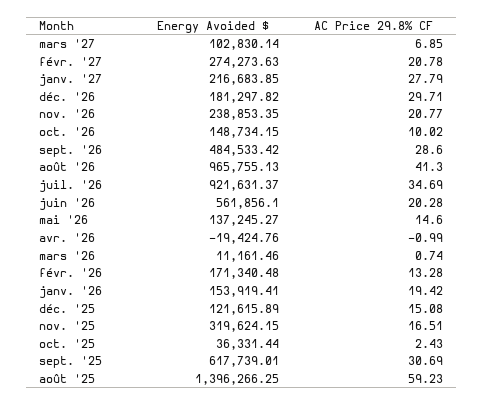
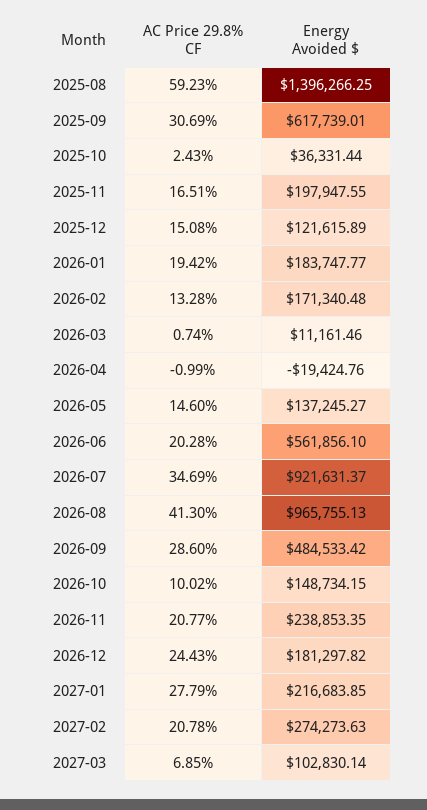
AC Price 29.8% CF, déc. '26: 29.71 -> 24.43
Energy Avoided $, janv. '26: 153919.41 -> 183747.77
Energy Avoided $, nov. '25: 319624.15 -> 197947.55

